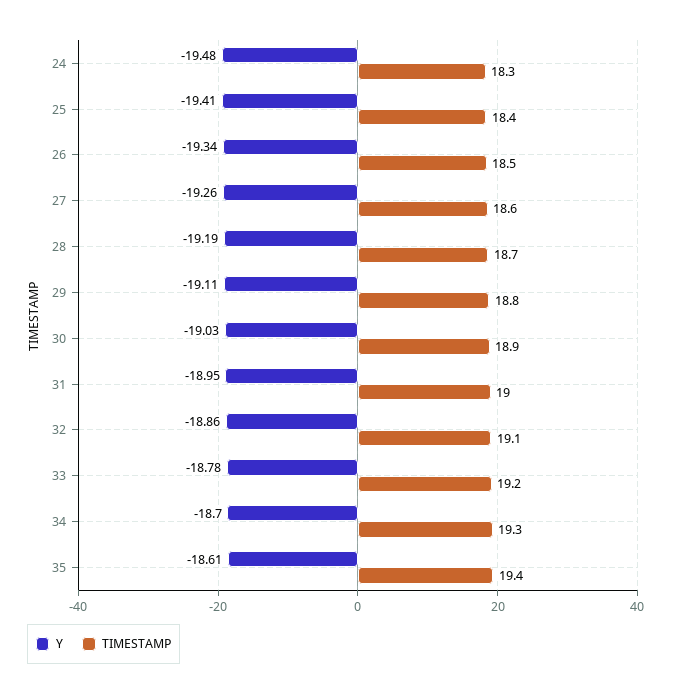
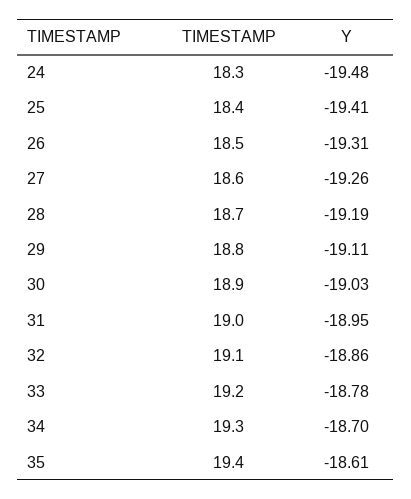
Y, 26: -19.34 -> -19.31

